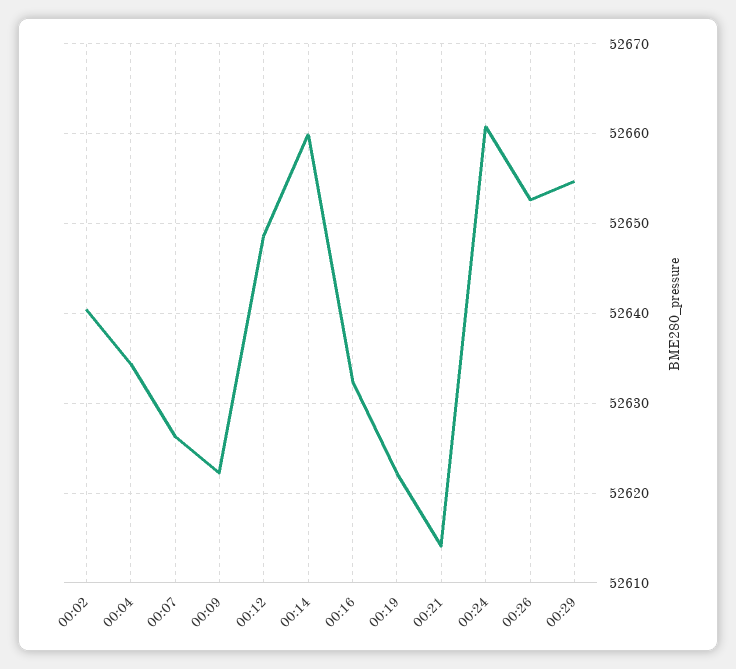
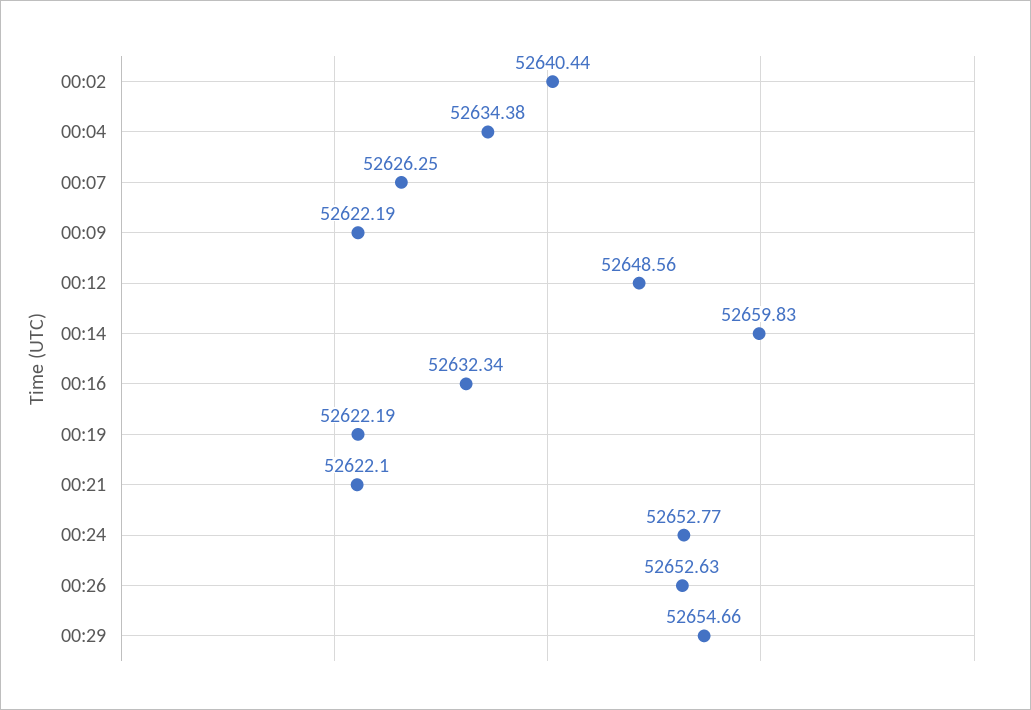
00:21: 52614 -> 52622.1
00:24: 52661 -> 52652.77

